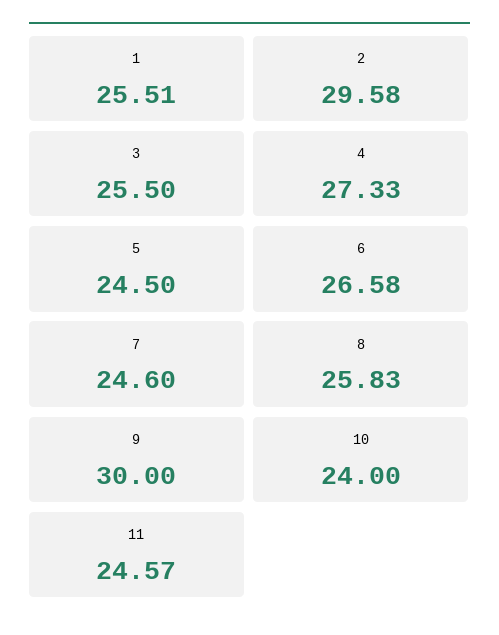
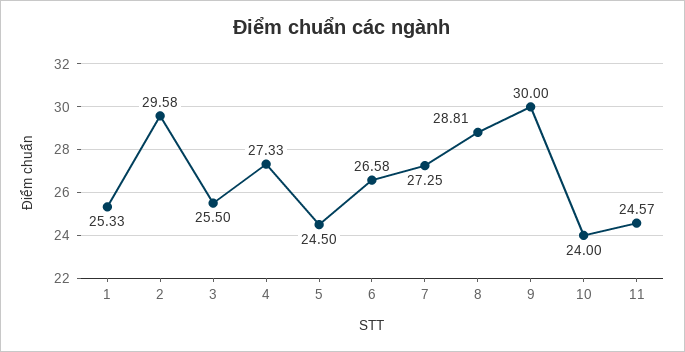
1: 25.51 -> 25.33
7: 24.6 -> 27.25
8: 25.83 -> 28.81

